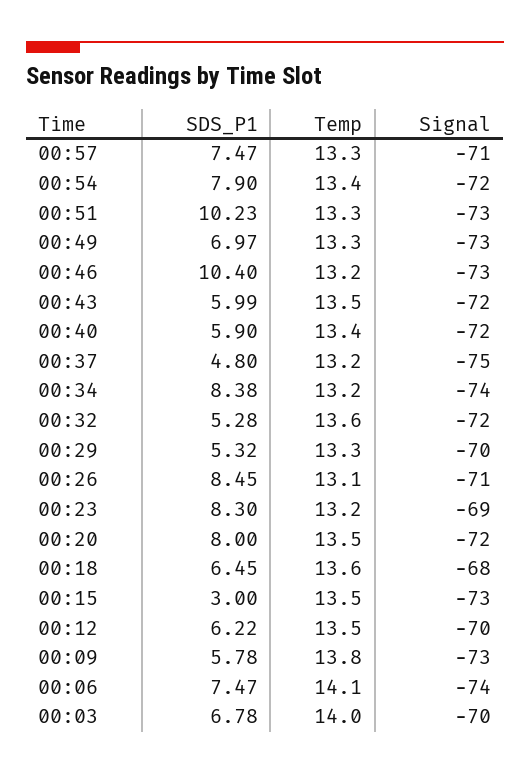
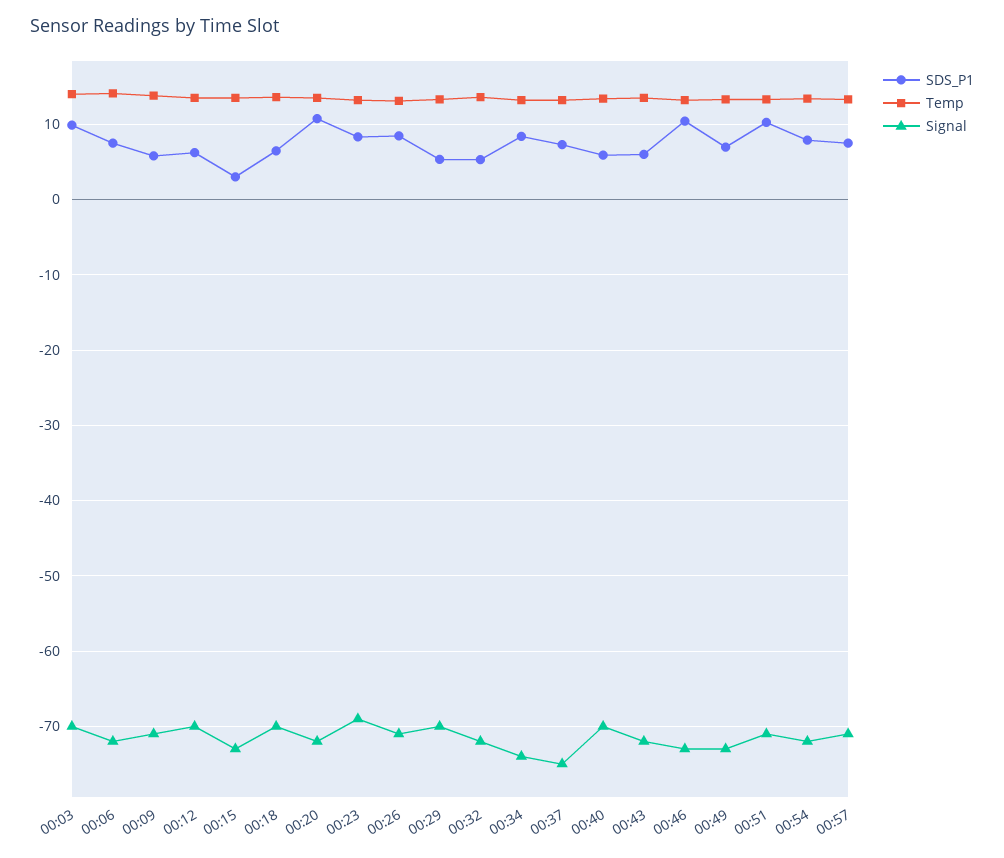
Signal, 00:51: -73 -> -71
Signal, 00:40: -72 -> -70
SDS_P1, 00:37: 4.8 -> 7
SDS_P1, 00:20: 8 -> 11
Signal, 00:18: -68 -> -70
Signal, 00:09: -73 -> -71
Signal, 00:06: -74 -> -72
SDS_P1, 00:03: 6.78 -> 10

